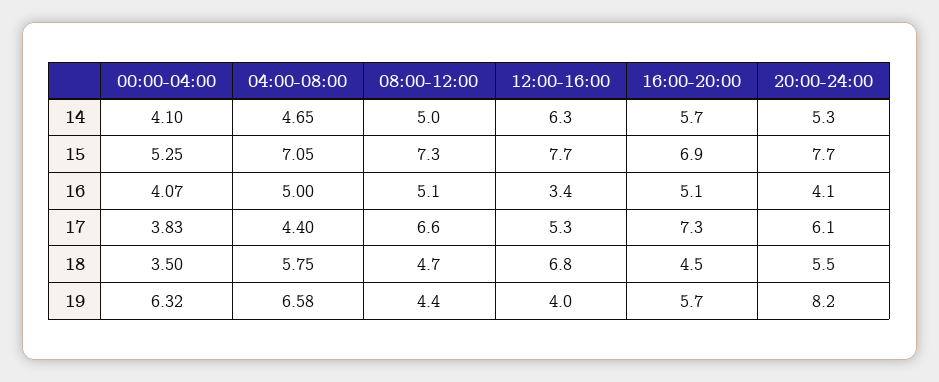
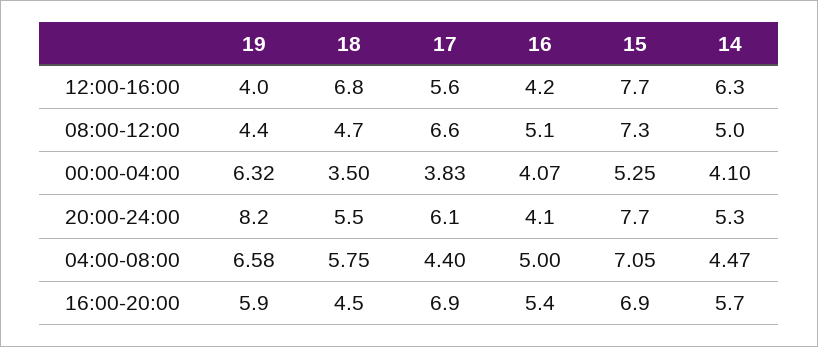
04:00-08:00, 14: 4.65 -> 4.47
12:00-16:00, 16: 3.4 -> 4.2
16:00-20:00, 16: 5.1 -> 5.4
12:00-16:00, 17: 5.3 -> 5.6
16:00-20:00, 17: 7.3 -> 6.9
16:00-20:00, 19: 5.7 -> 5.9

